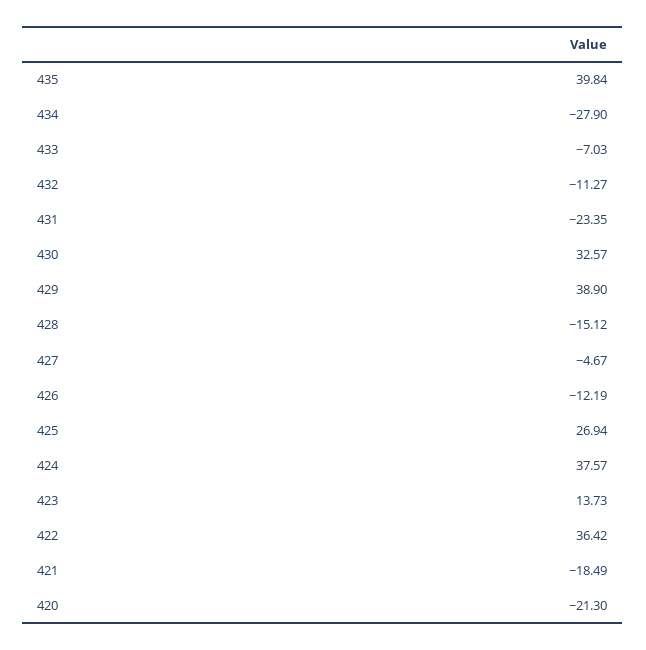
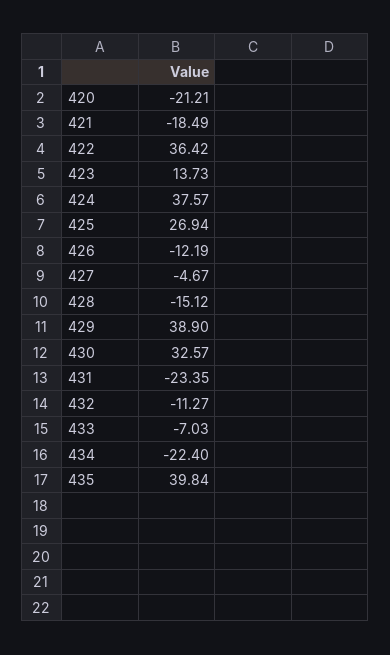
434: -27.9 -> -22.4
420: -21.3 -> -21.21

